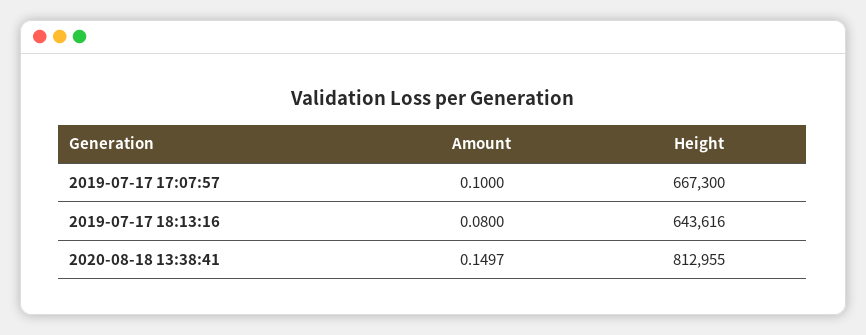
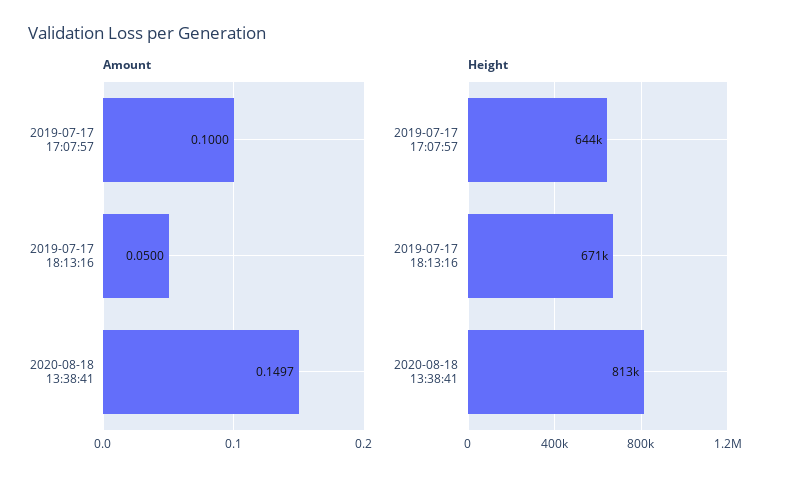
Height, 2019-07-17 17:07:57: 667300 -> 644000
Amount, 2019-07-17 18:13:16: 0.08 -> 0.05
Height, 2019-07-17 18:13:16: 643616 -> 671000

